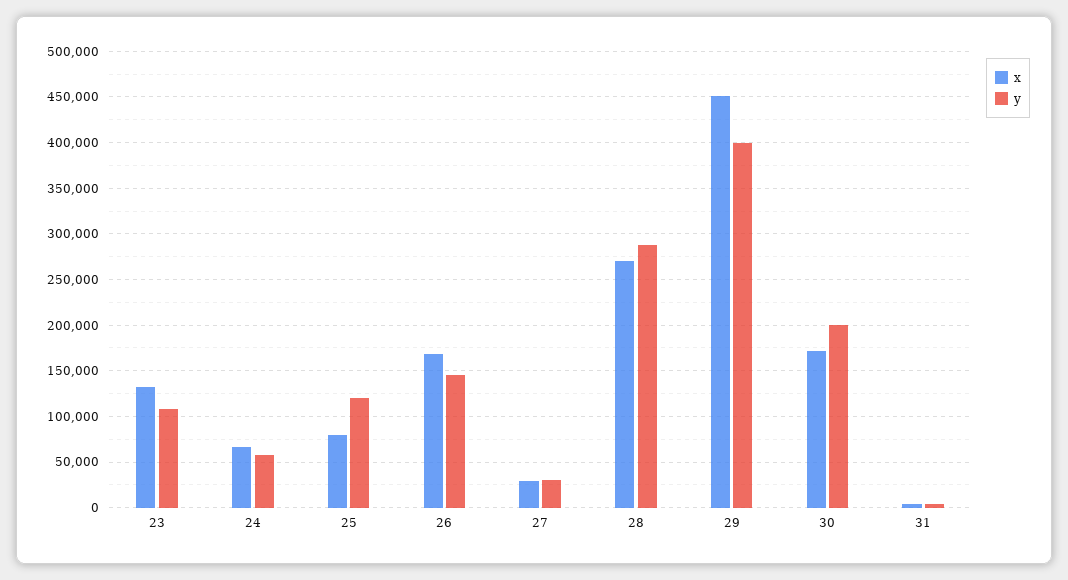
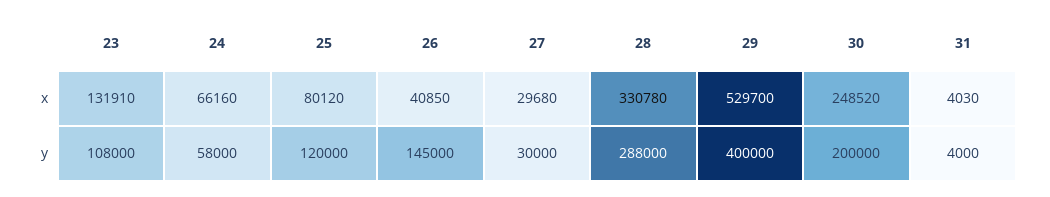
x, 26: 170000 -> 40850
x, 28: 270000 -> 330780
x, 29: 450000 -> 529700
x, 30: 170000 -> 248520

